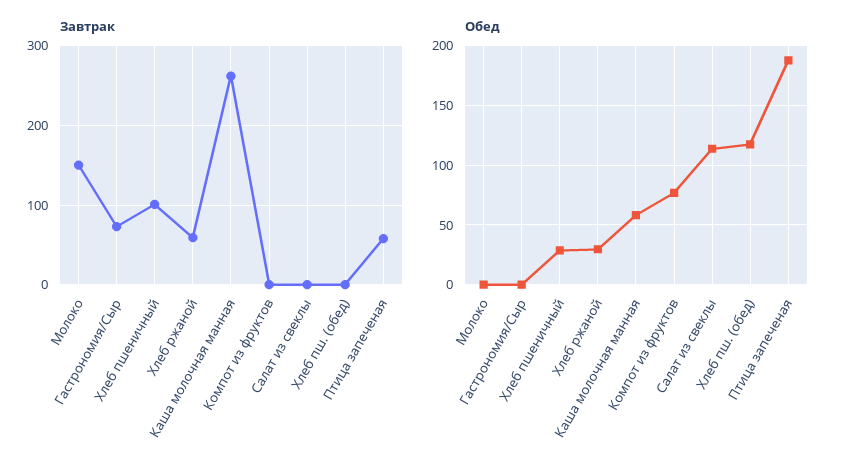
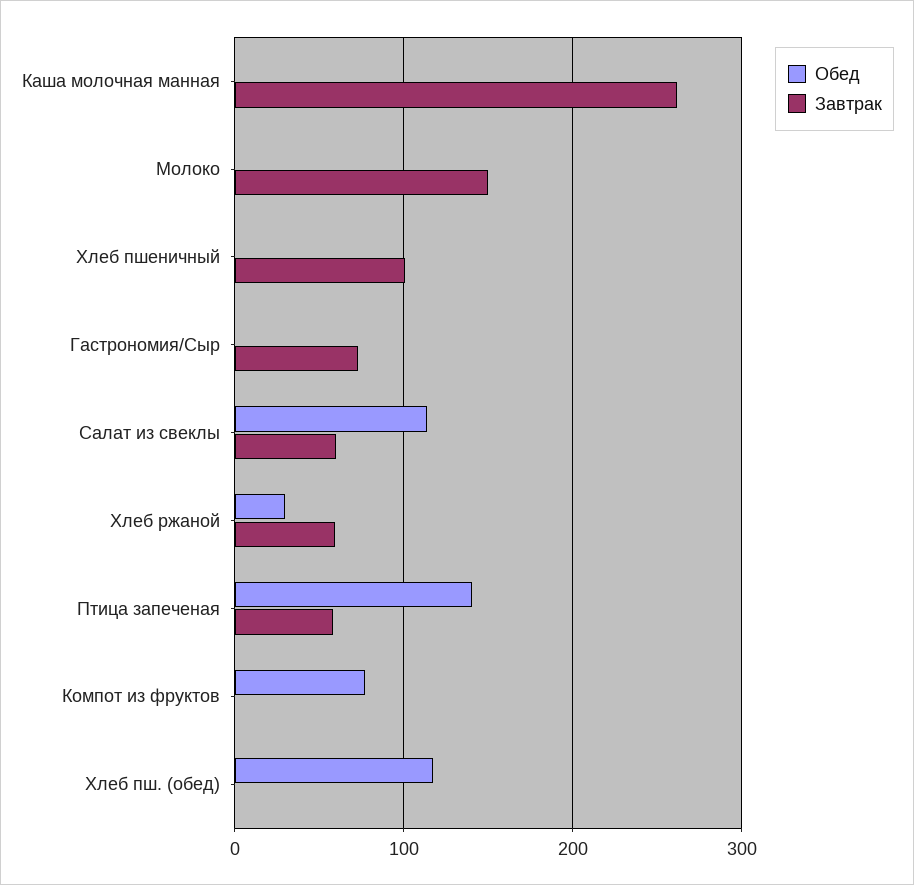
Завтрак, Салат из свеклы: 0 -> 60
Обед, Хлеб пшеничный: 30 -> 0
Обед, Каша молочная манная: 60 -> 0
Обед, Птица запеченая: 190 -> 140

